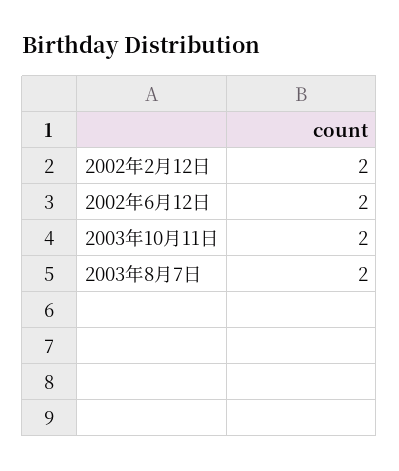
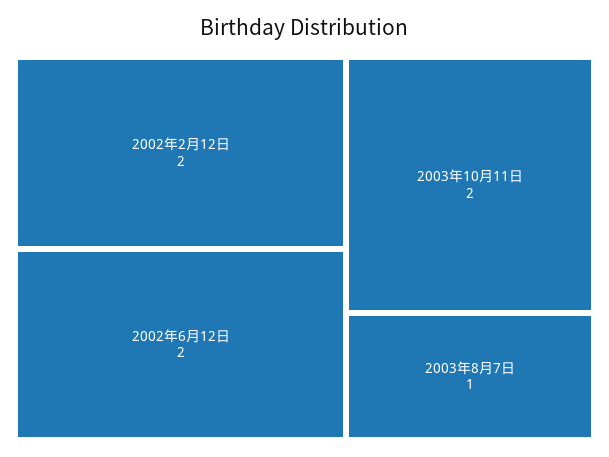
2003年8月7日: 2 -> 1

